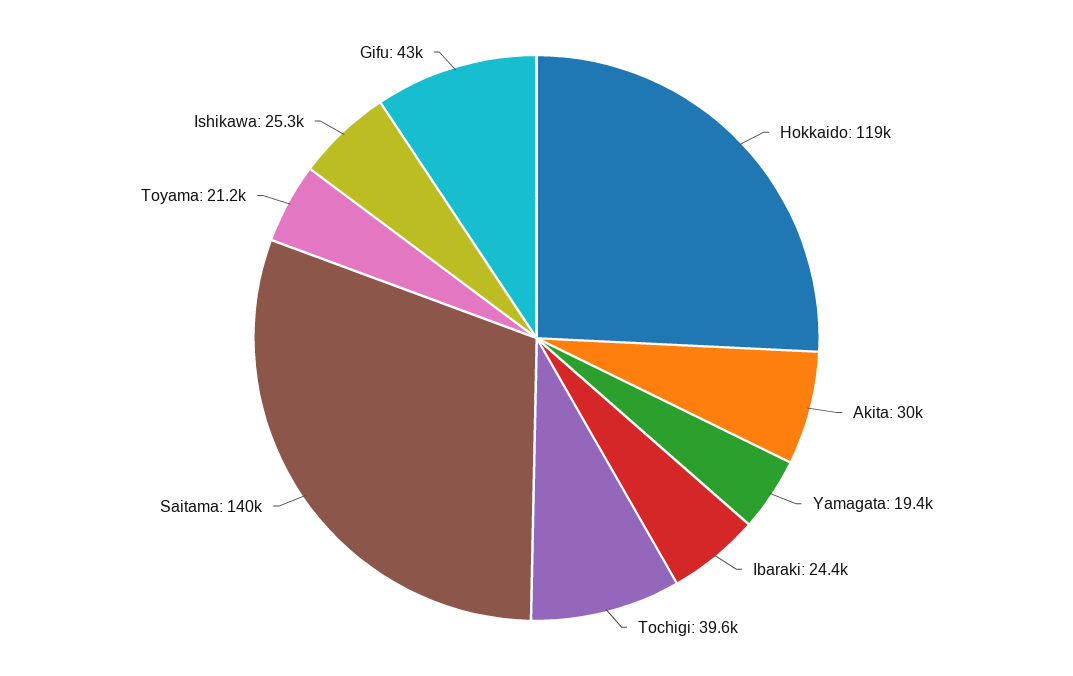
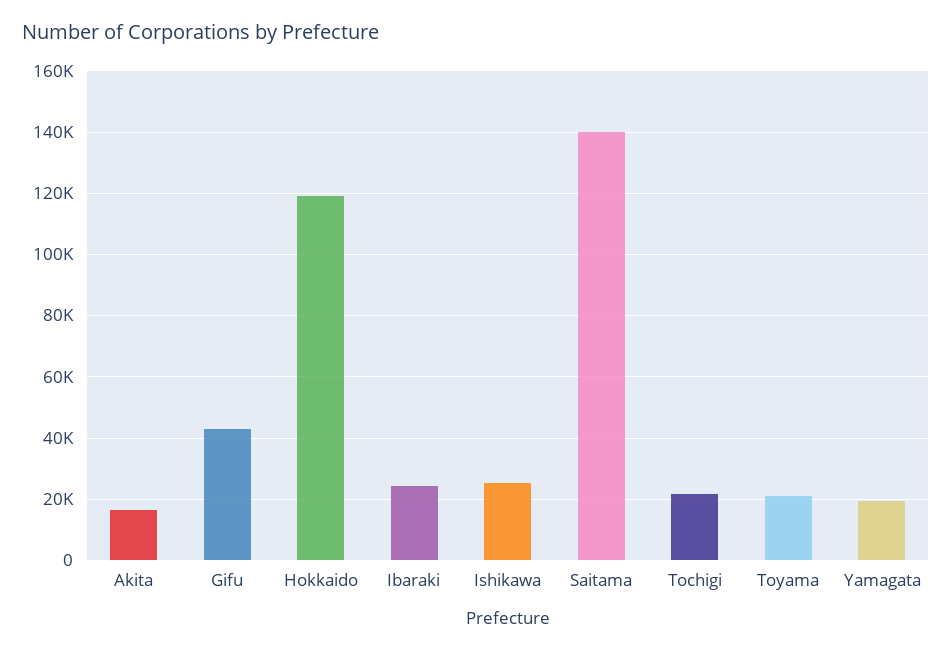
Akita: 30000 -> 16000
Tochigi: 39600 -> 22000

